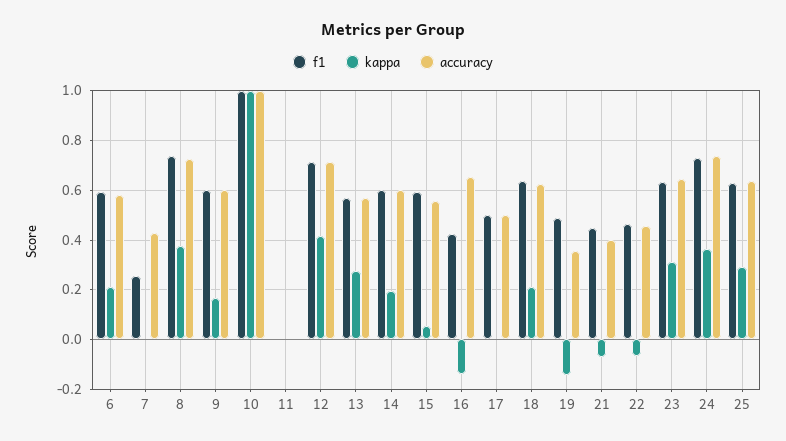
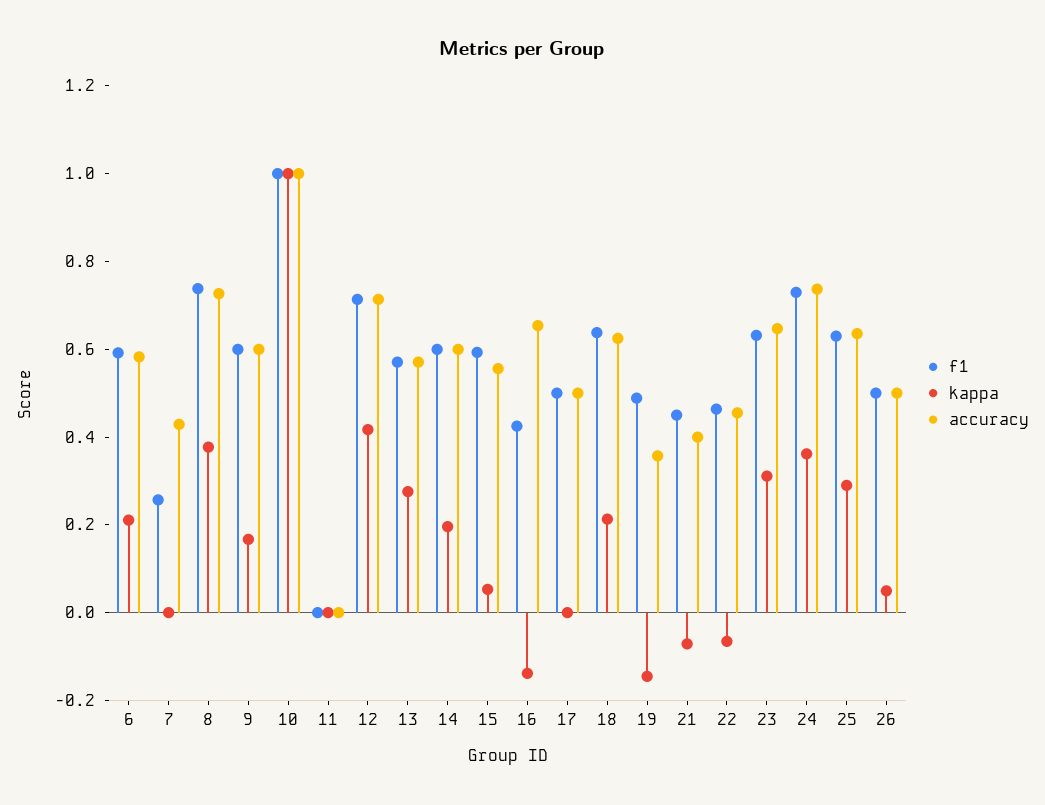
f1, 26: none -> 0.5
kappa, 26: none -> 0.05
accuracy, 26: none -> 0.5

